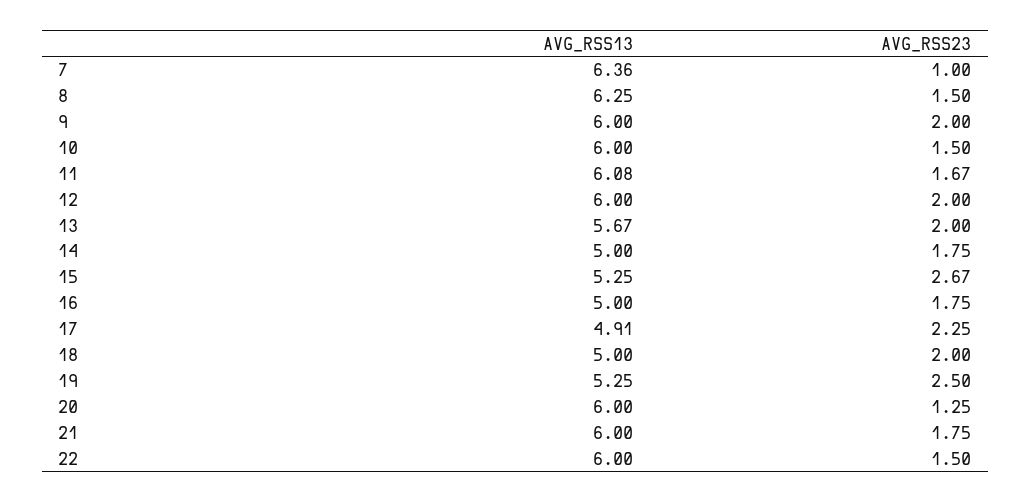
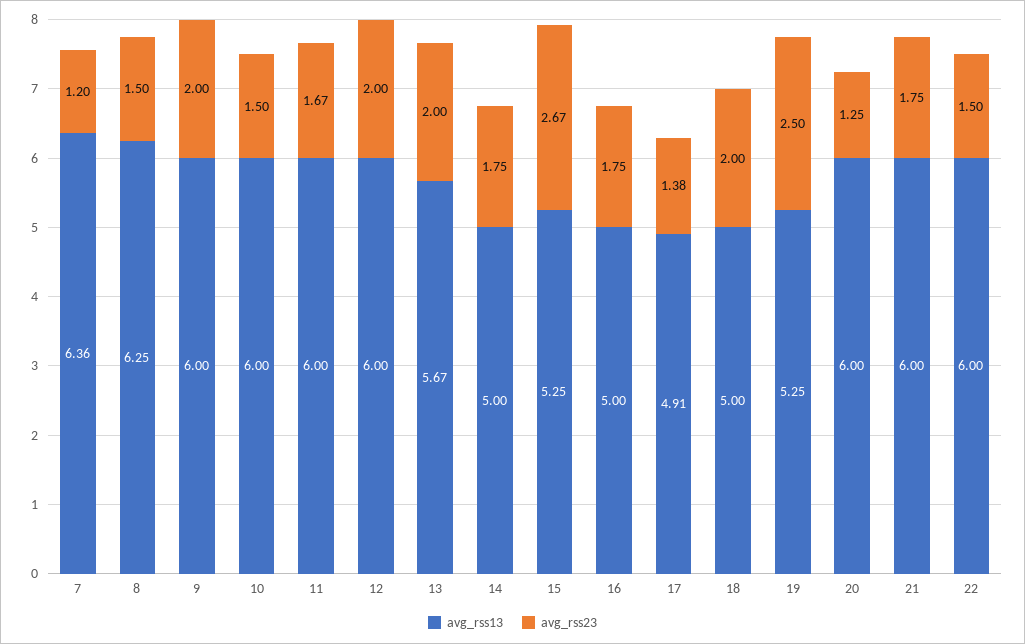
AVG_RSS23, 7: 1 -> 1.2
AVG_RSS13, 11: 6.08 -> 6
AVG_RSS23, 17: 2.25 -> 1.38

